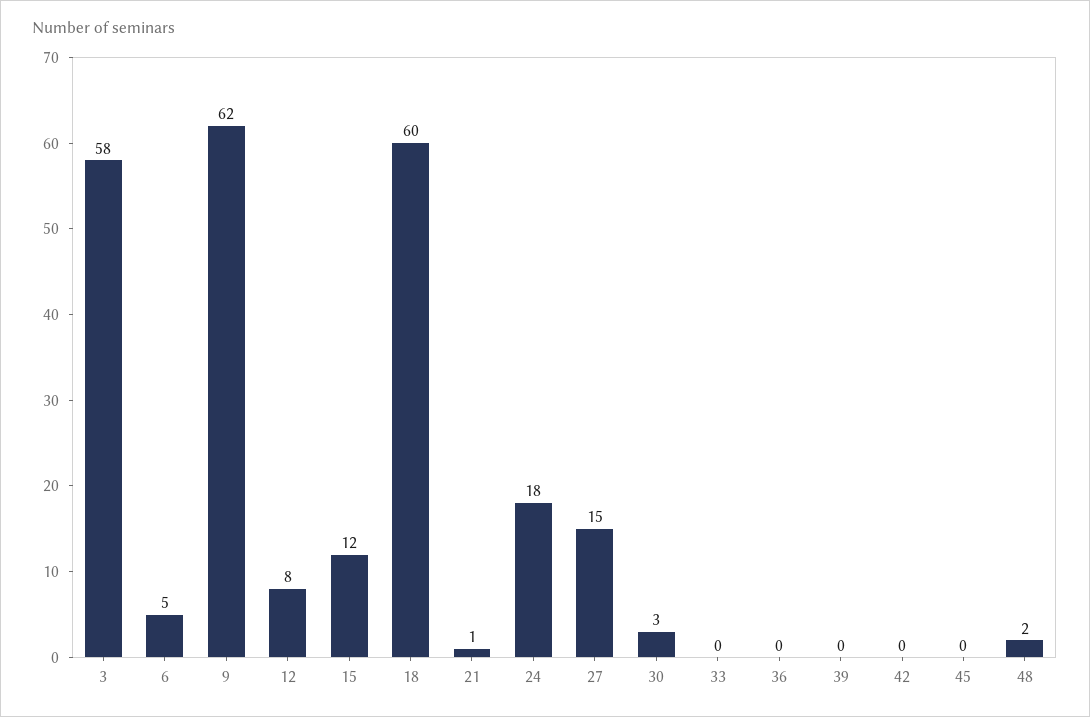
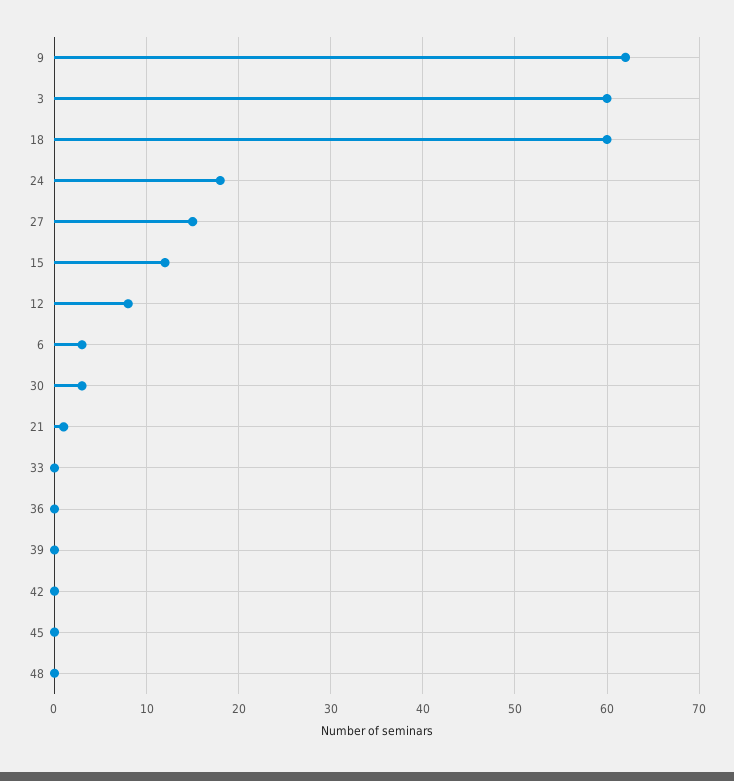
3: 58 -> 60
6: 5 -> 3
48: 2 -> 0

